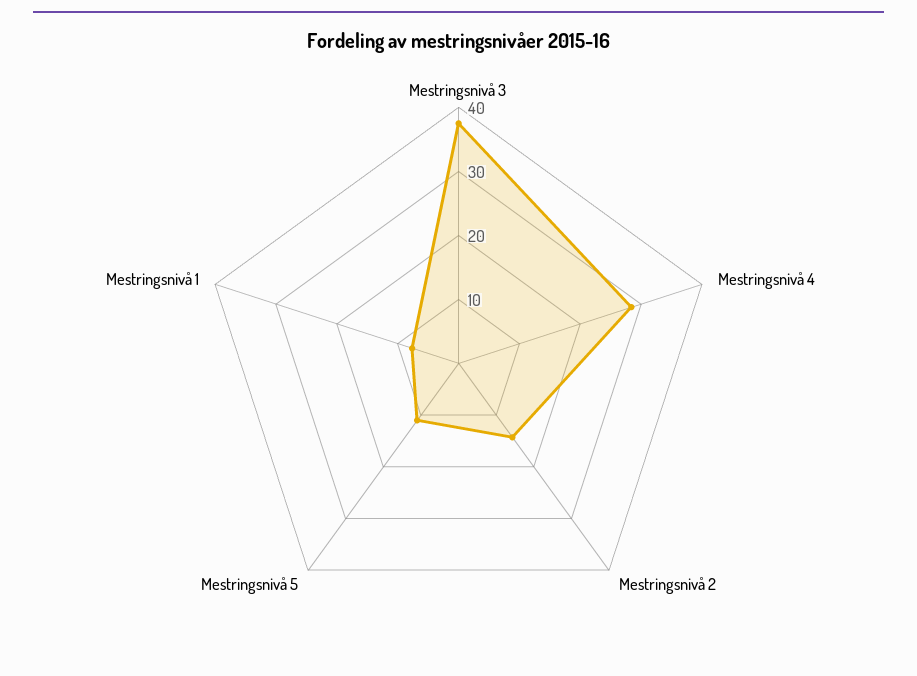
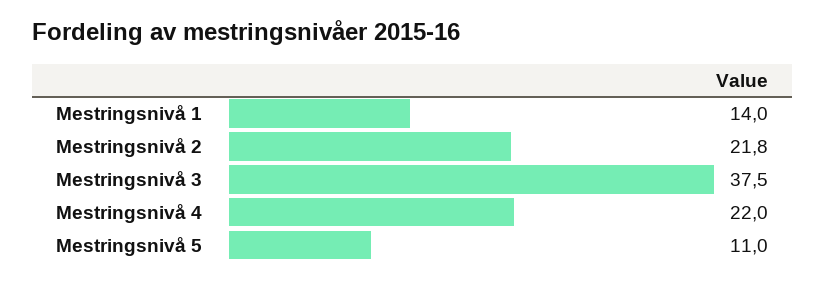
Mestringsnivå 4: 28 -> 22
Mestringsnivå 2: 14 -> 21.8
Mestringsnivå 1: 8 -> 14

